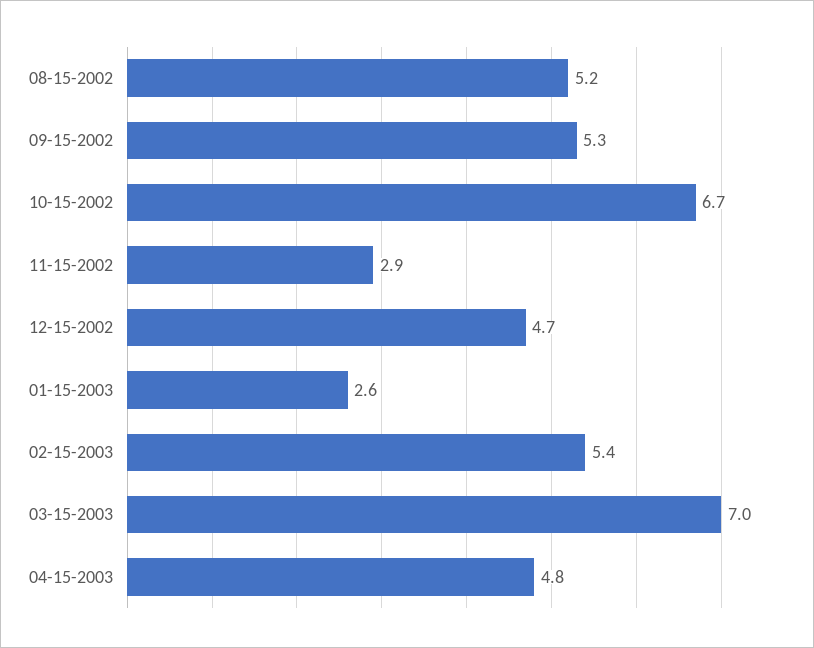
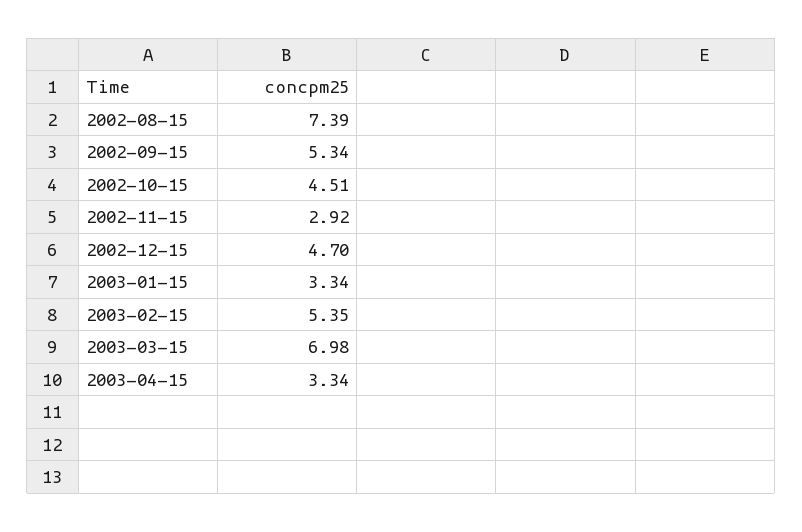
08-15-2002: 5.2 -> 7.39
10-15-2002: 6.7 -> 4.51
01-15-2003: 2.6 -> 3.34
04-15-2003: 4.8 -> 3.34

